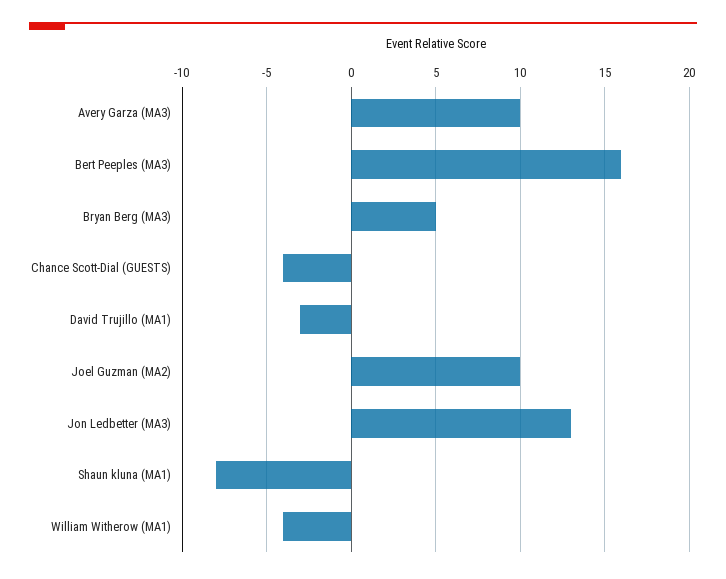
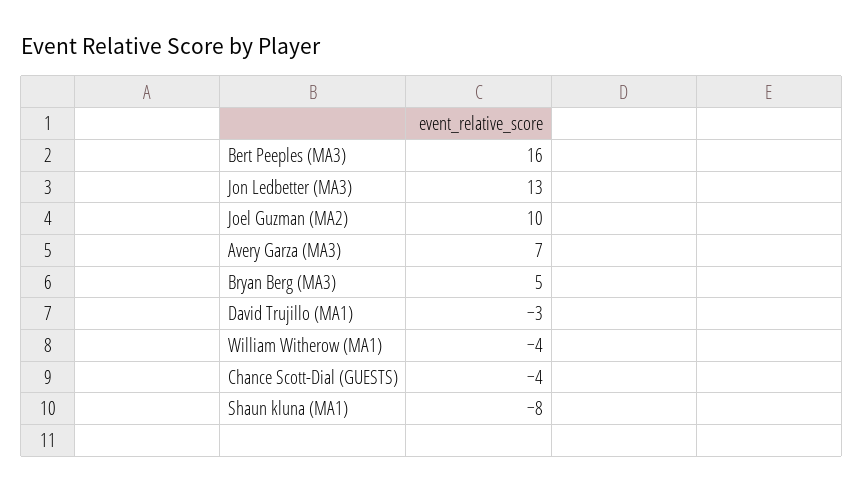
Avery Garza (MA3): 10 -> 7

